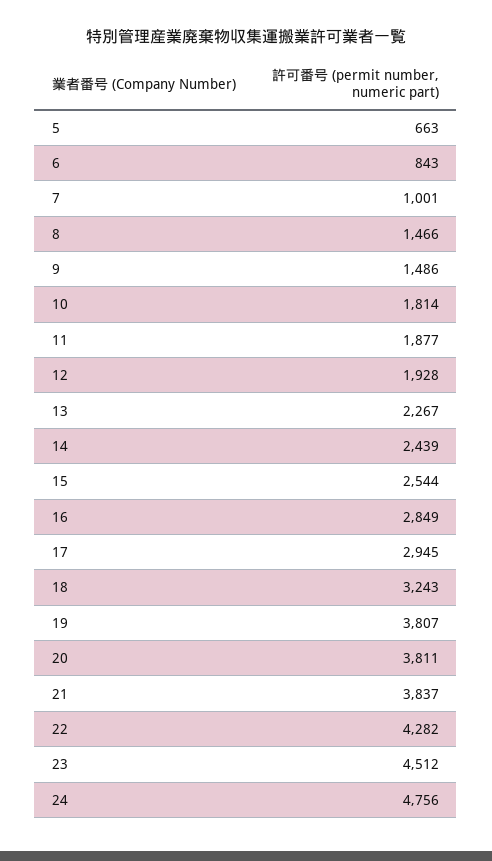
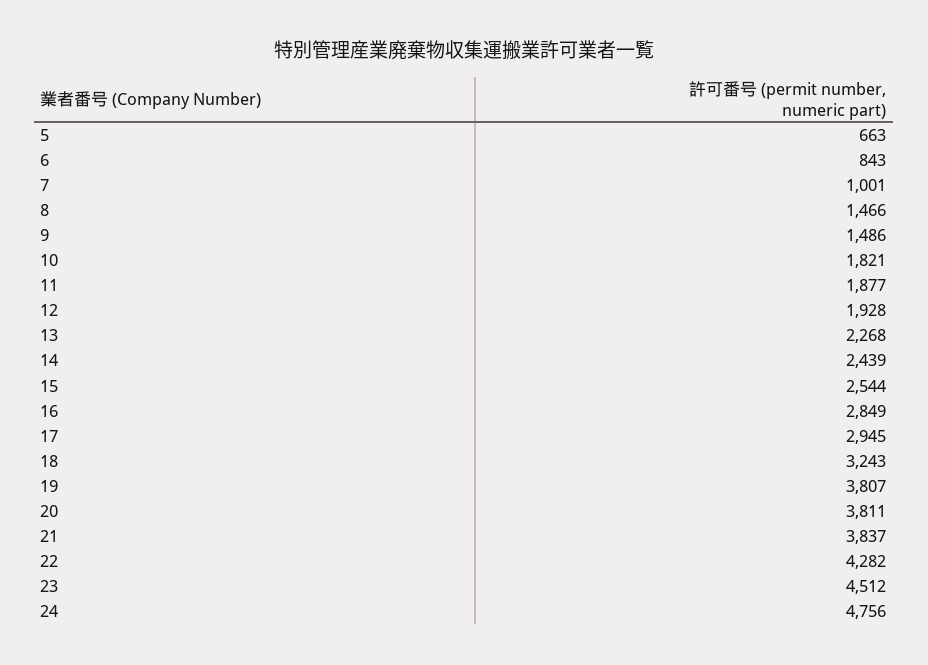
10: 1814 -> 1821
13: 2267 -> 2268

